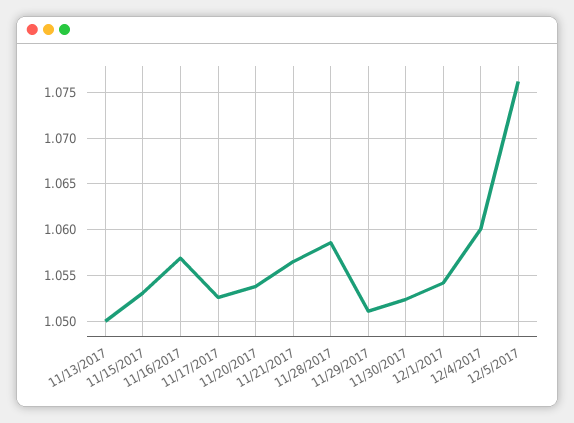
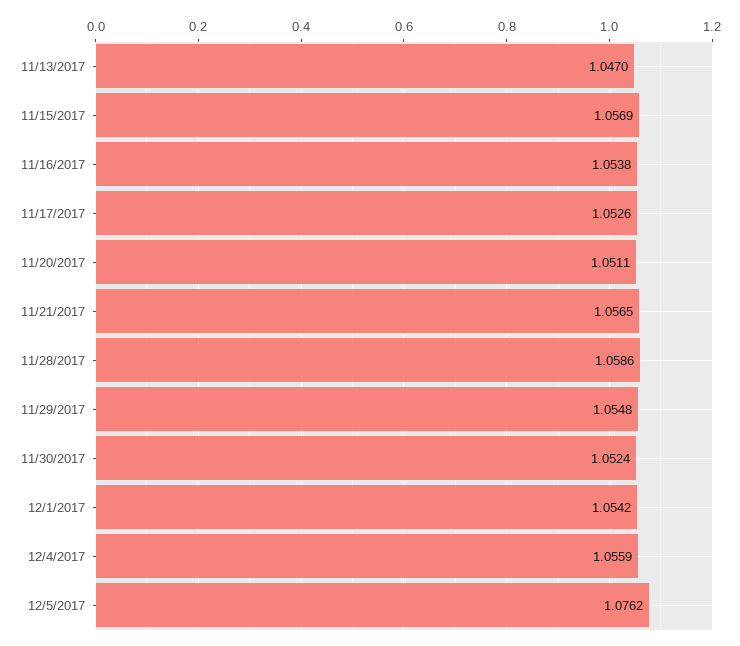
11/13/2017: 1.05 -> 1.047
11/15/2017: 1.053 -> 1.0569
11/16/2017: 1.057 -> 1.0538
11/20/2017: 1.054 -> 1.0511
11/29/2017: 1.051 -> 1.0548
12/4/2017: 1.06 -> 1.0559

